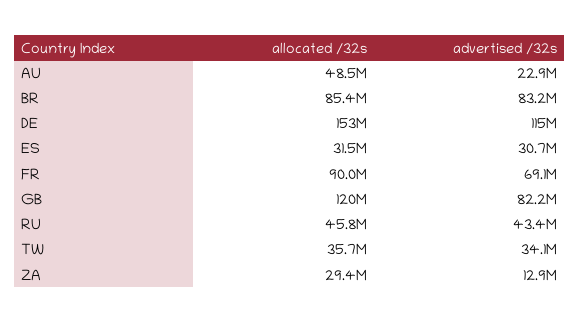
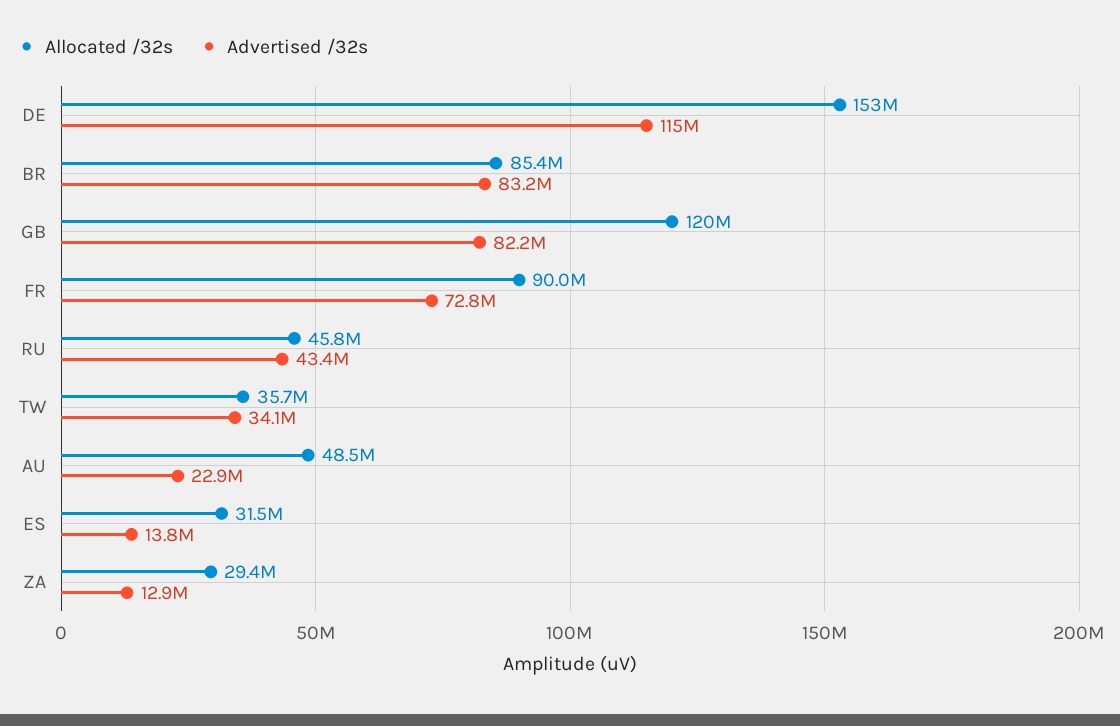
advertised /32s, ES: 30700000 -> 13800000
advertised /32s, FR: 69100000 -> 72800000

